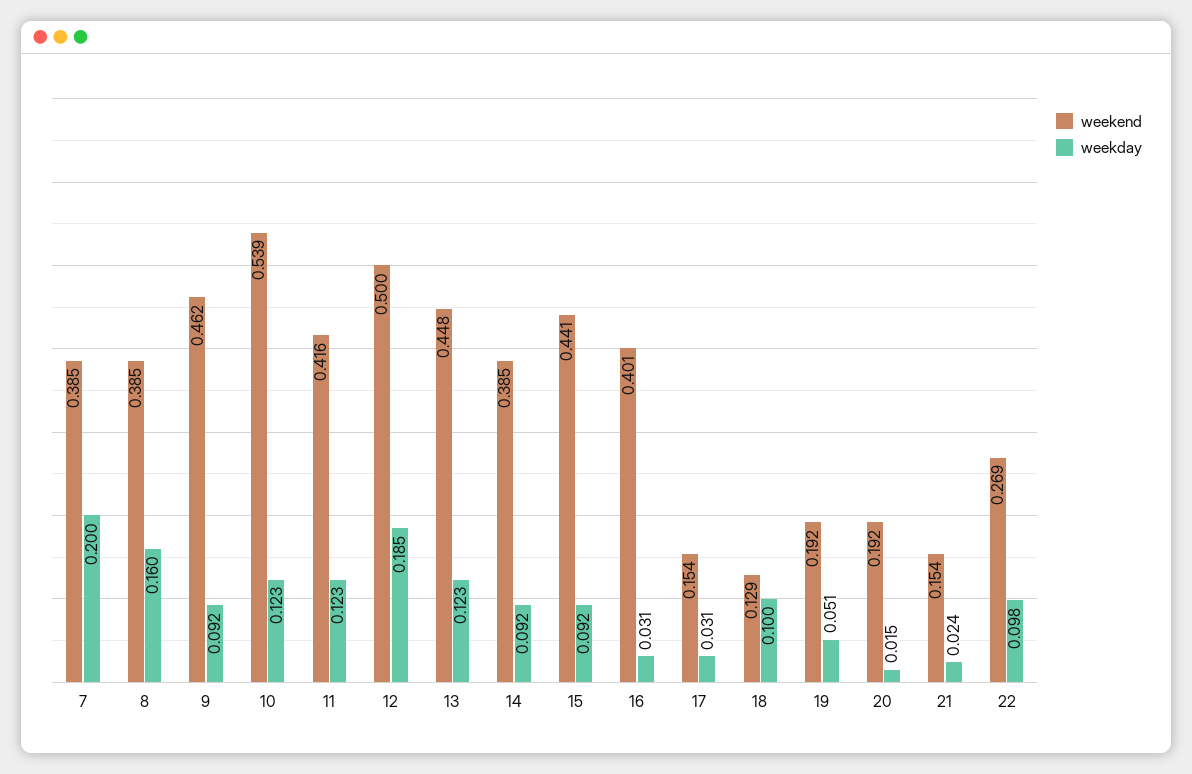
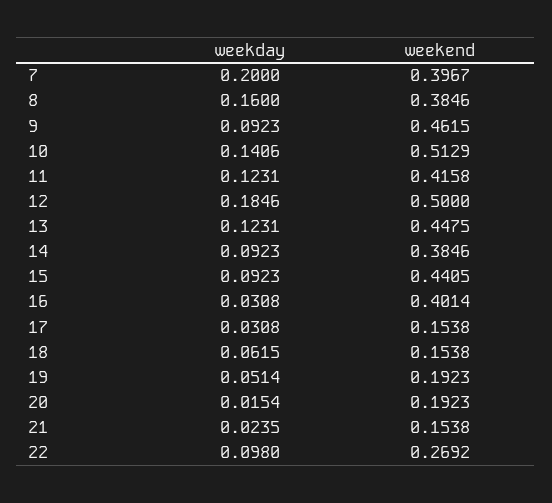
weekend, 7: 0.385 -> 0.3967
weekend, 10: 0.539 -> 0.5129
weekday, 10: 0.123 -> 0.1406
weekend, 18: 0.129 -> 0.1538
weekday, 18: 0.1 -> 0.0615

